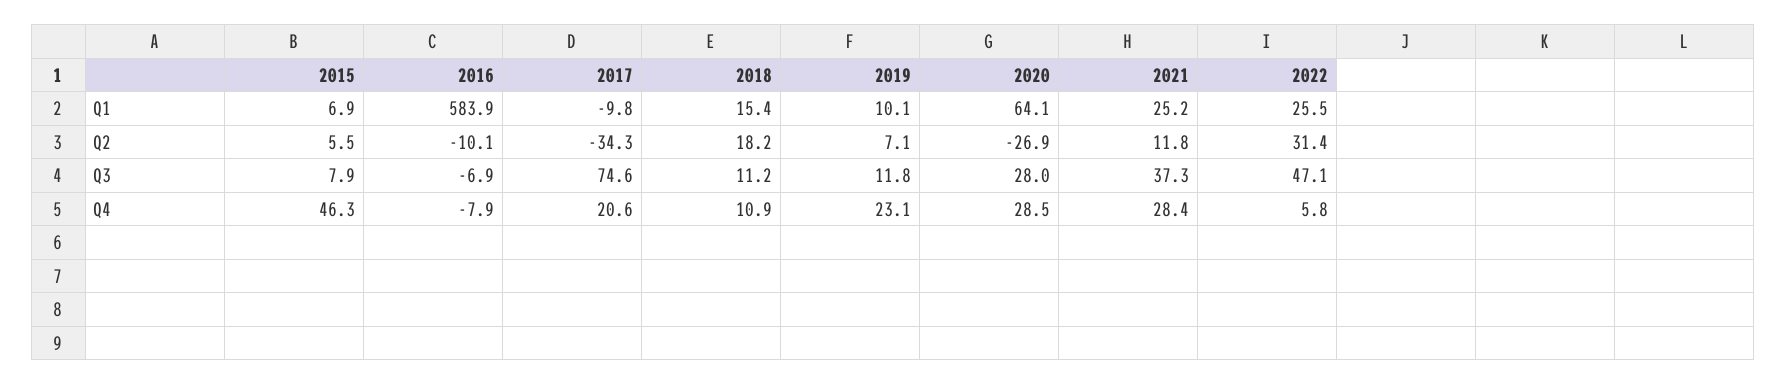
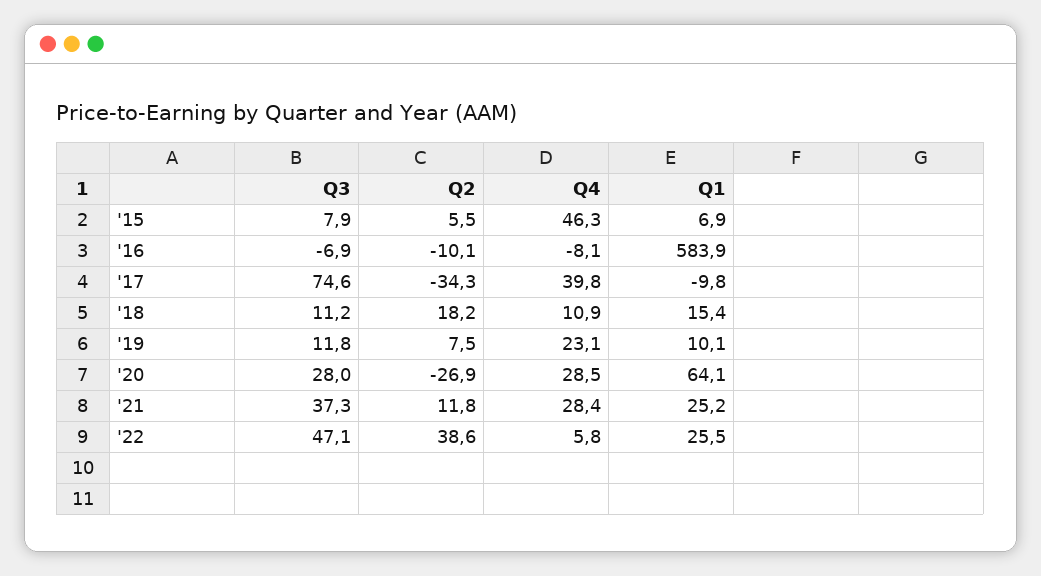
2019, Q2: 7.1 -> 7.5
2022, Q2: 31.4 -> 38.6
2016, Q4: -7.9 -> -8.1
2017, Q4: 20.6 -> 39.8

